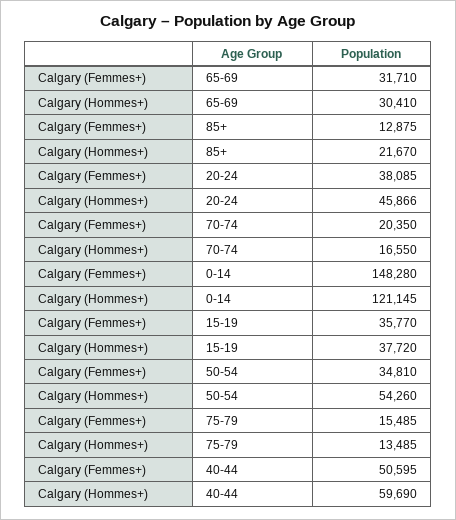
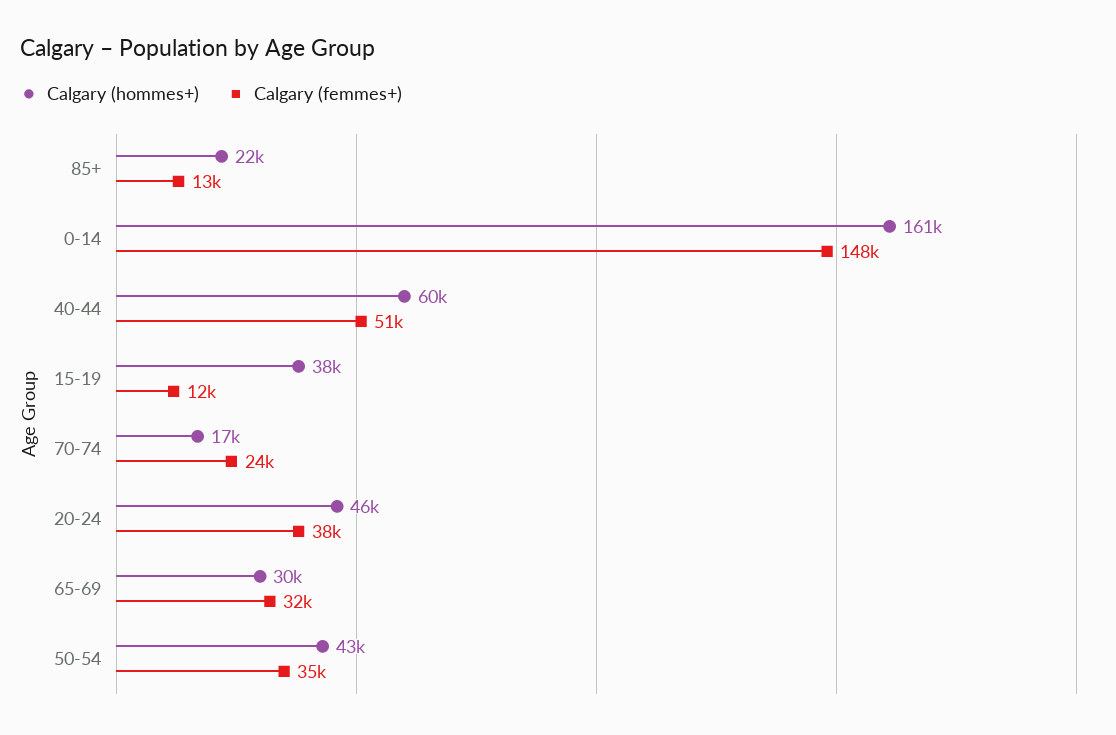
Calgary (Femmes+), 70-74: 20350 -> 24000
Calgary (Hommes+), 0-14: 121145 -> 161000
Calgary (Femmes+), 15-19: 35770 -> 12000
Calgary (Hommes+), 50-54: 54260 -> 43000
Calgary (Femmes+), 75-79: 15485 -> none
Calgary (Hommes+), 75-79: 13485 -> none

